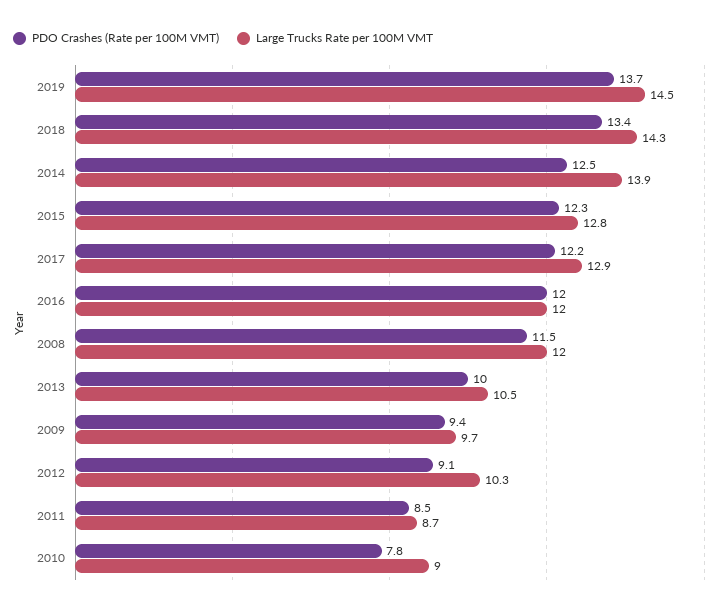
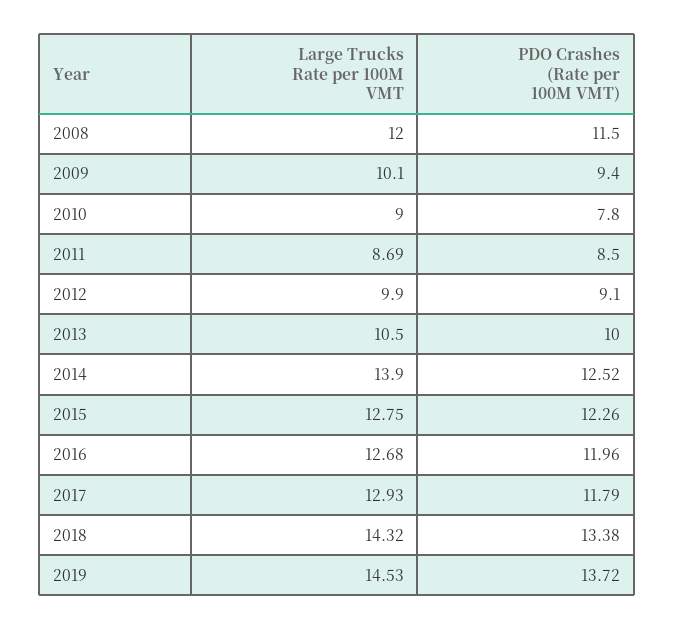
PDO Crashes (Rate per 100M VMT), 2017: 12.2 -> 11.79
Large Trucks Rate per 100M VMT, 2016: 12 -> 12.68
Large Trucks Rate per 100M VMT, 2009: 9.7 -> 10.1
Large Trucks Rate per 100M VMT, 2012: 10.3 -> 9.9

